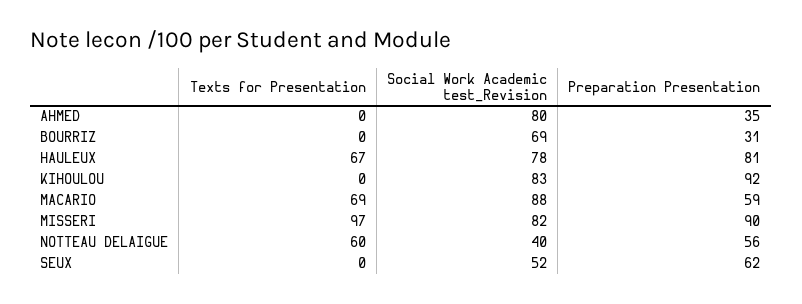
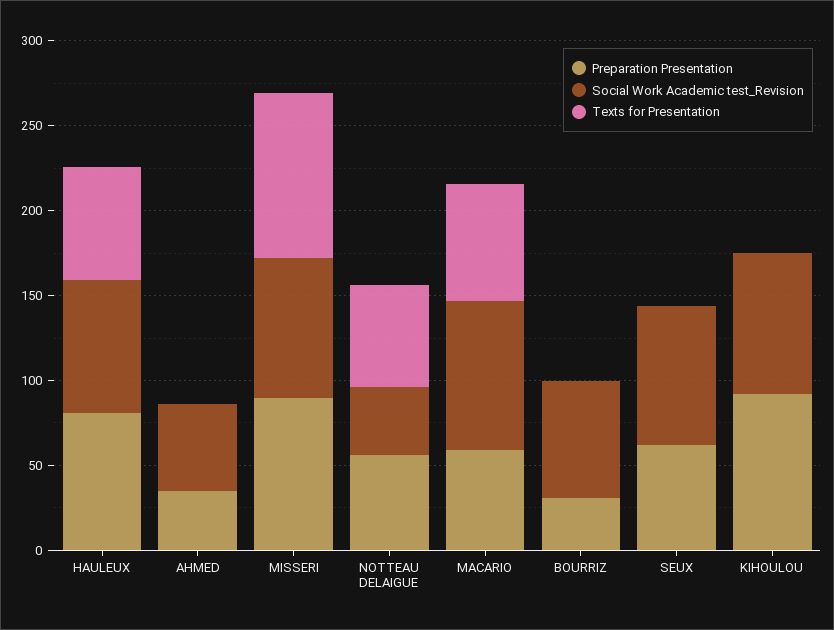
Social Work Academic test_Revision, AHMED: 80 -> 50
Social Work Academic test_Revision, SEUX: 52 -> 80

